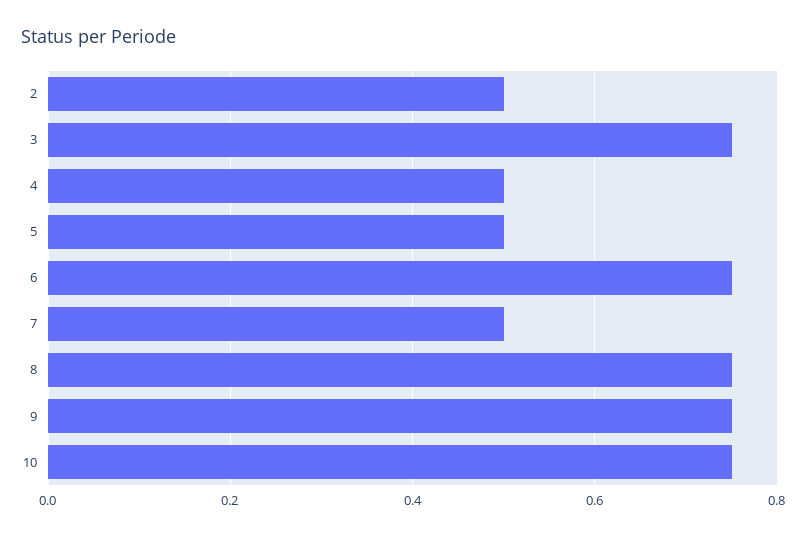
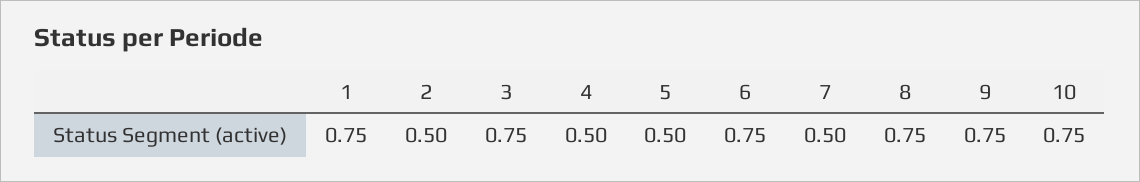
1: none -> 0.75

